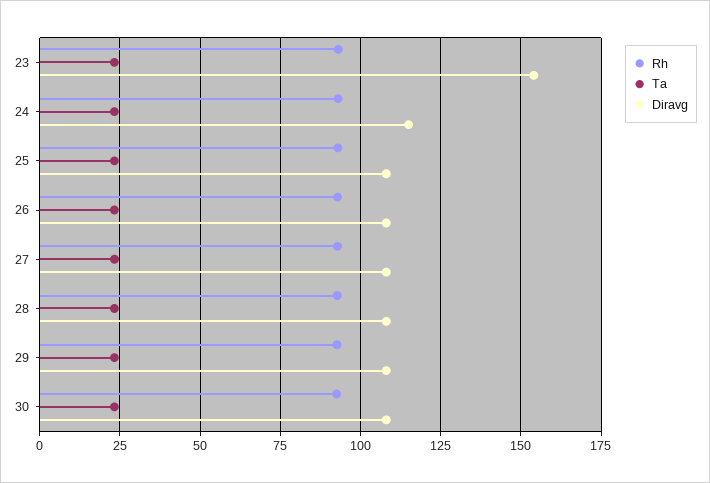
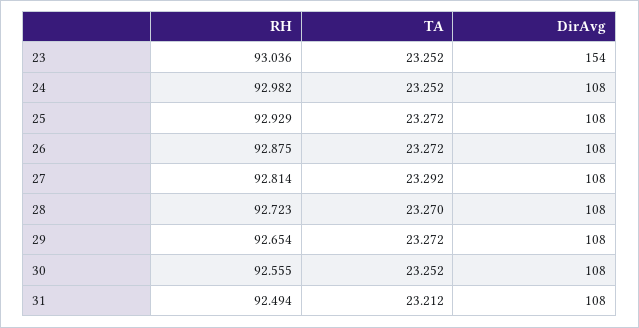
Diravg, 24: 115 -> 108
Rh, 31: none -> 92.494
Ta, 31: none -> 23.212
Diravg, 31: none -> 108

